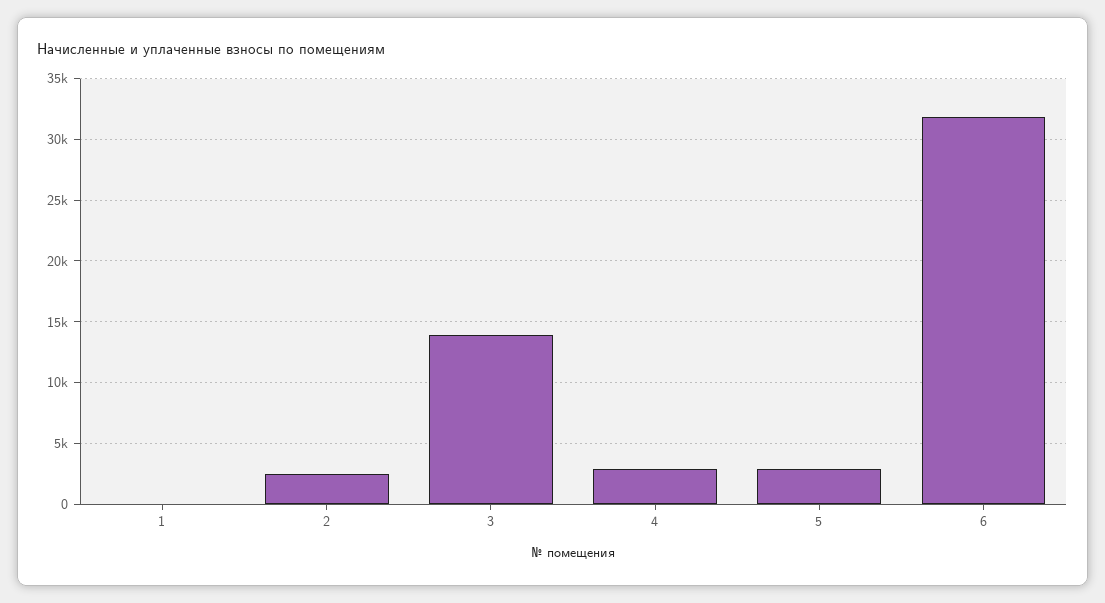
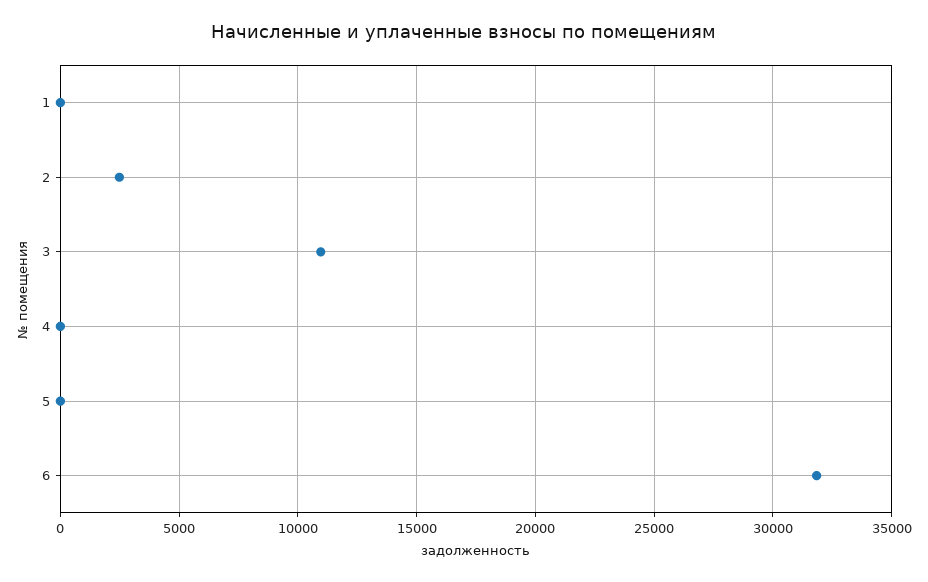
3: 14000 -> 11000
4: 3000 -> 0
5: 3000 -> 0

